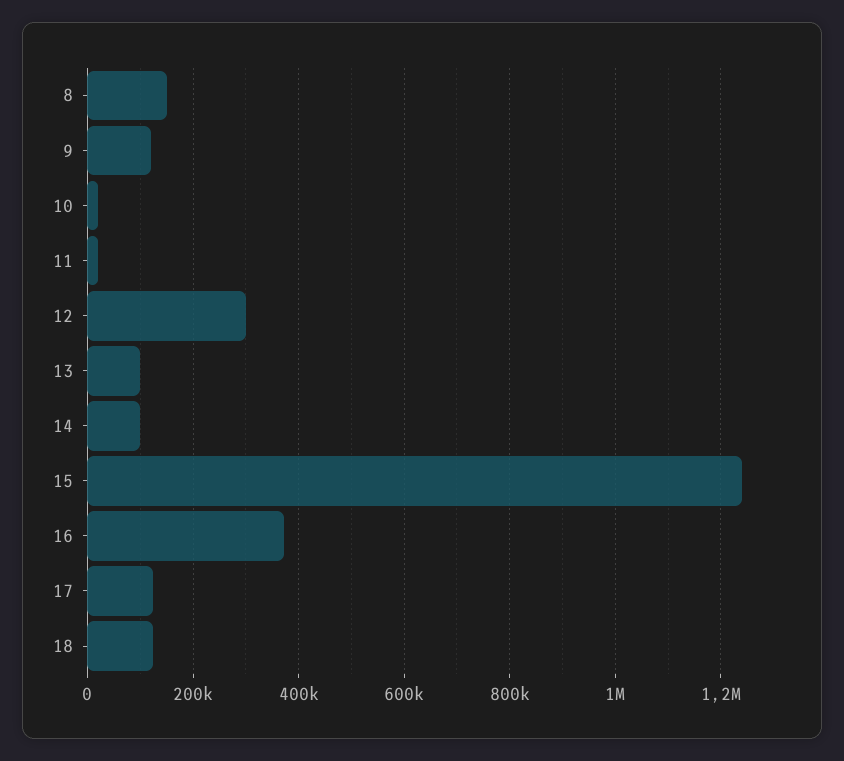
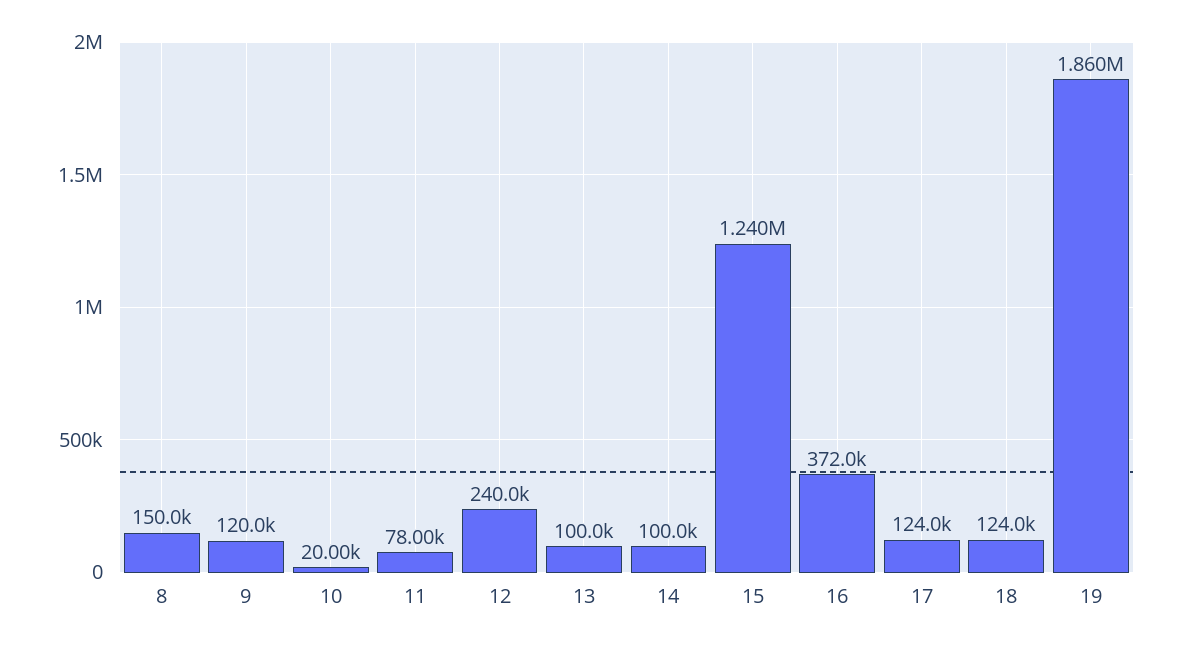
11: 20000 -> 78000
12: 300000 -> 240000
19: none -> 1860000

